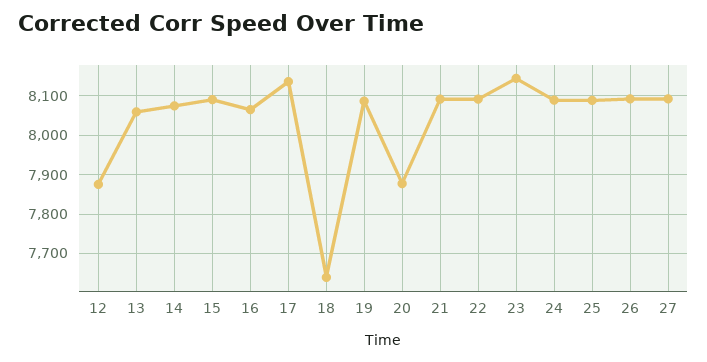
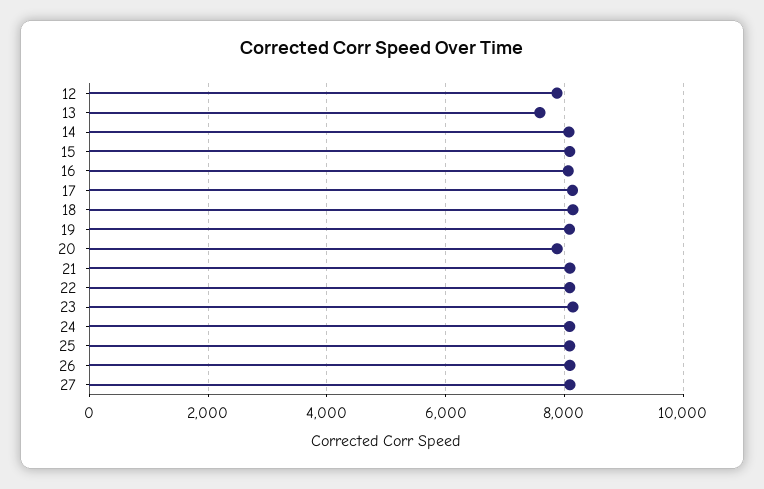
13: 8060 -> 7600
18: 7640 -> 8200

